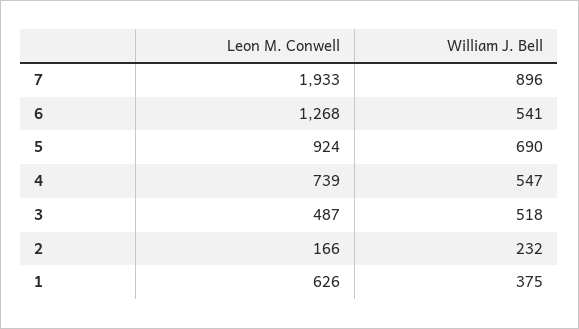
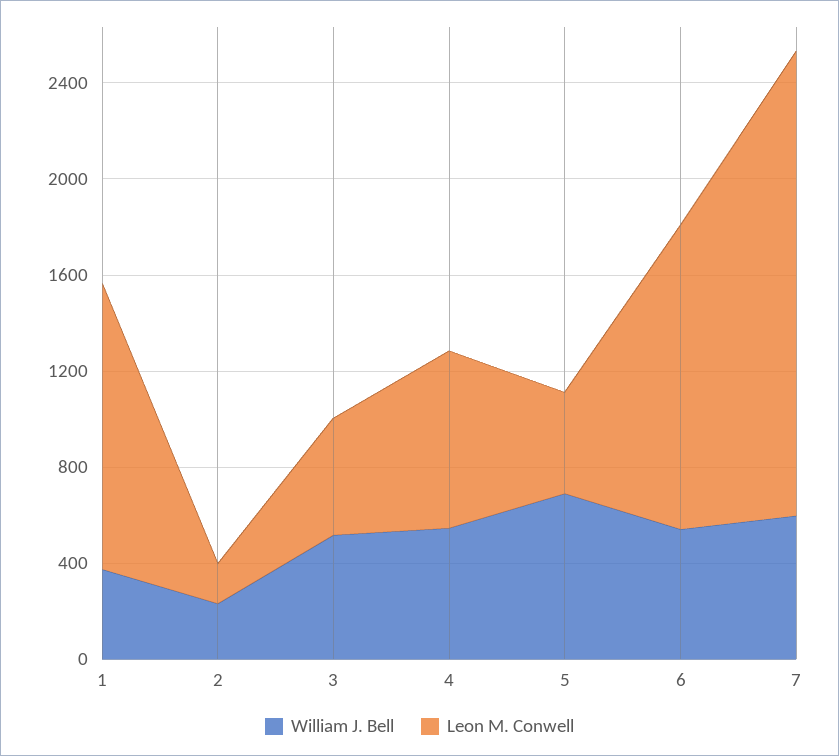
William J. Bell, 7: 896 -> 600
Leon M. Conwell, 5: 924 -> 400
Leon M. Conwell, 1: 626 -> 1200

